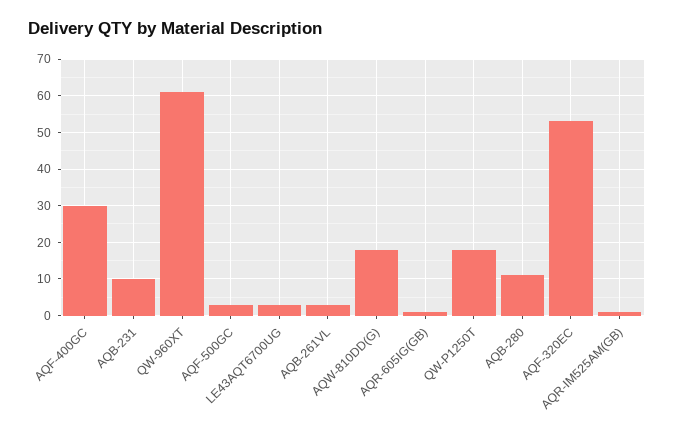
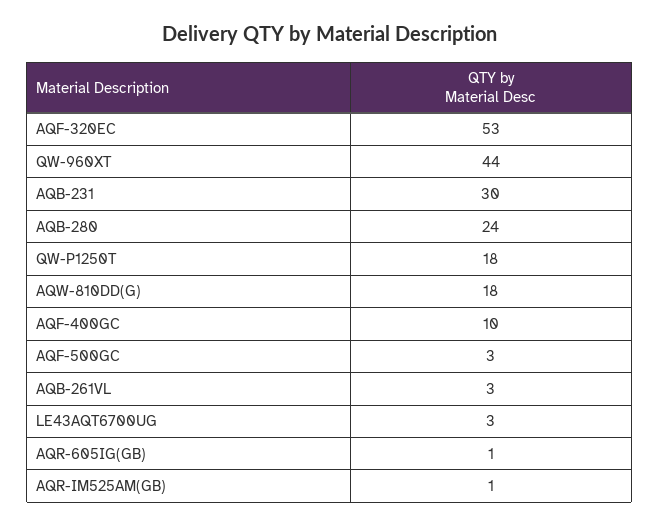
AQF-400GC: 30 -> 10
AQB-231: 10 -> 30
QW-960XT: 60 -> 44
AQB-280: 10 -> 24

